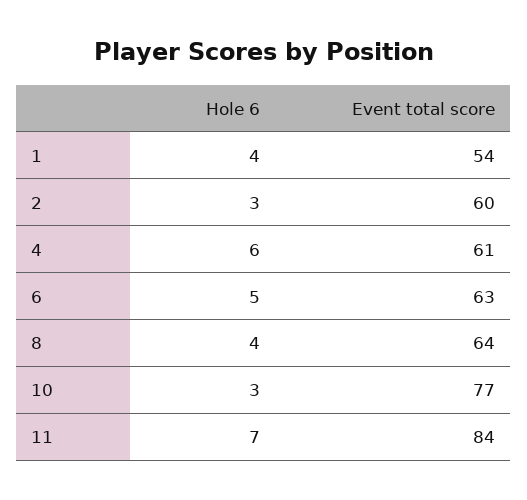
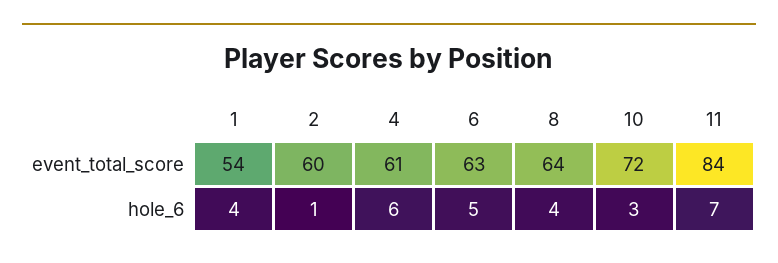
Hole 6, 2: 3 -> 1
Event total score, 10: 77 -> 72

